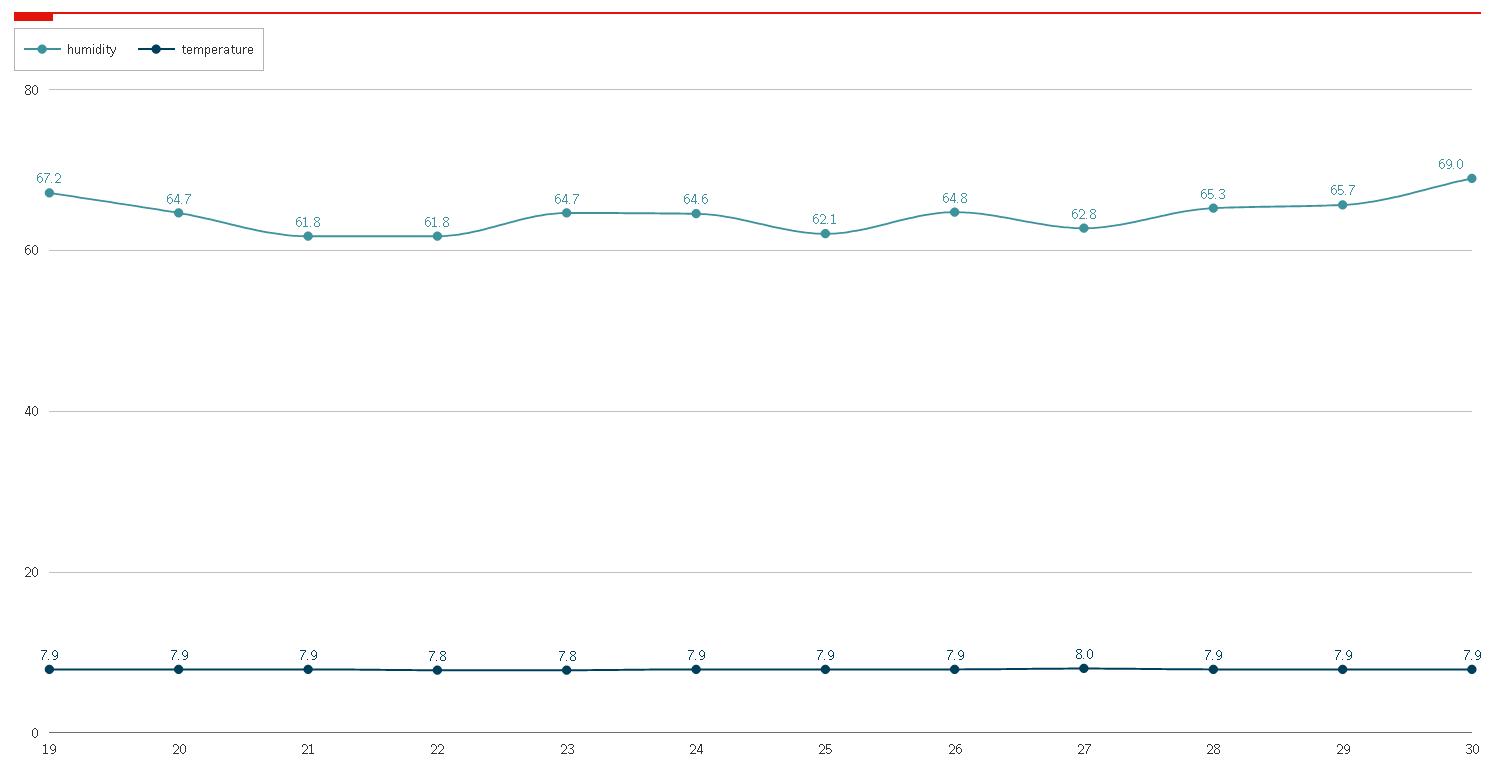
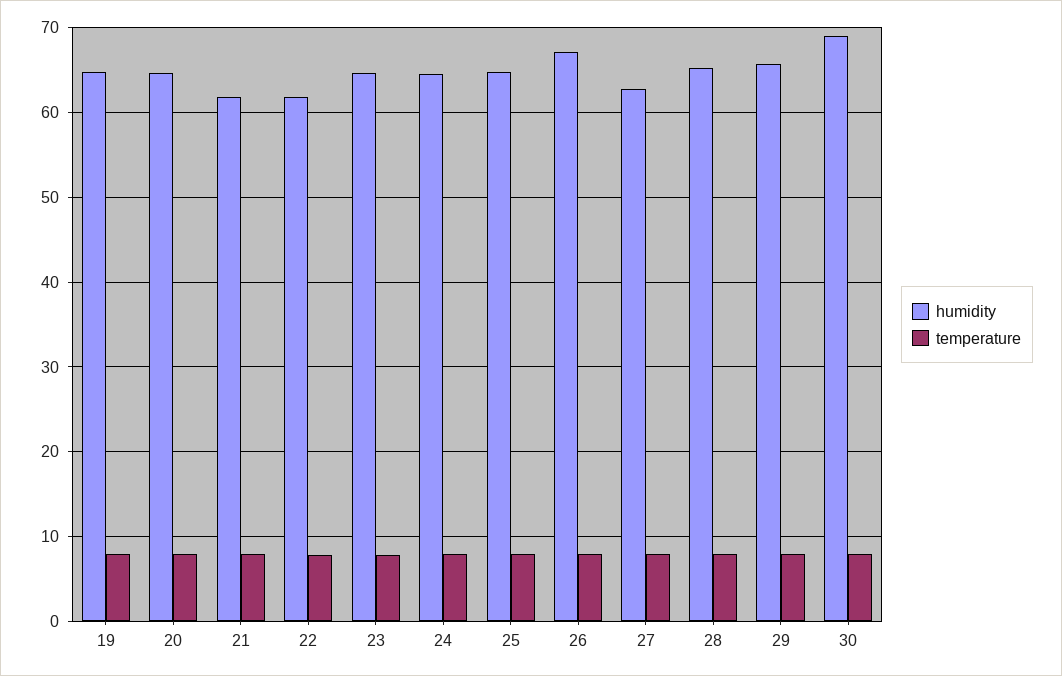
humidity, 19: 67.2 -> 65
humidity, 25: 62.1 -> 65
humidity, 26: 64.8 -> 67

